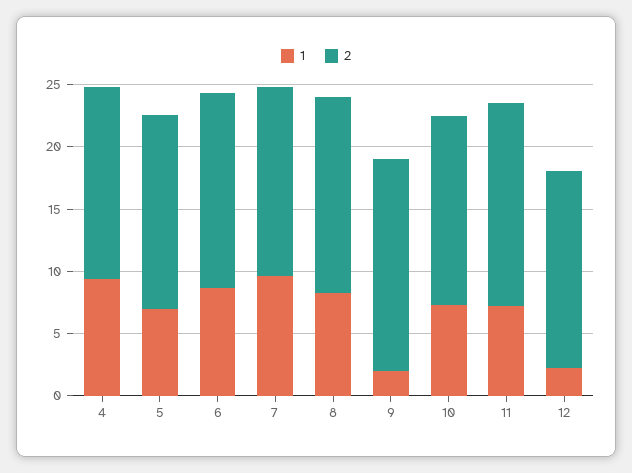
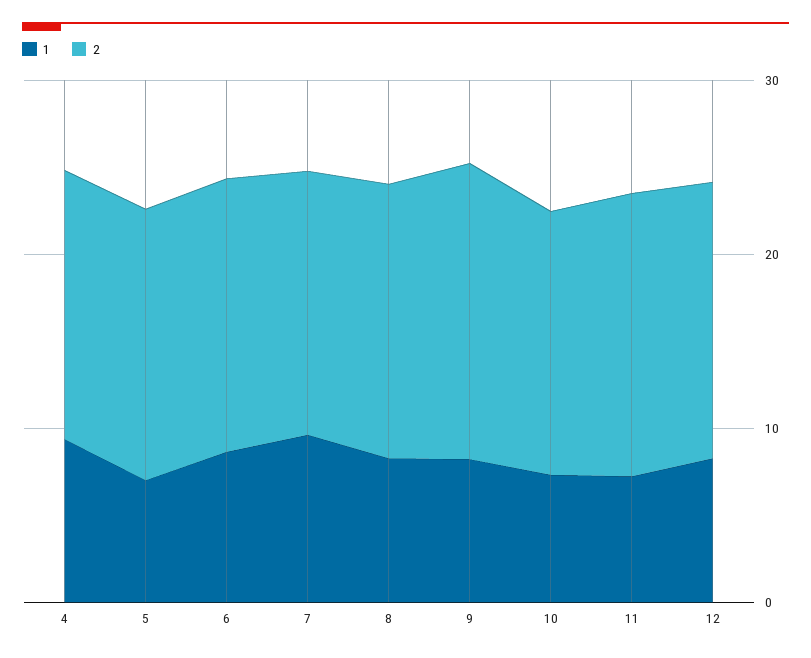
1, 9: 2 -> 8
1, 12: 2 -> 8

